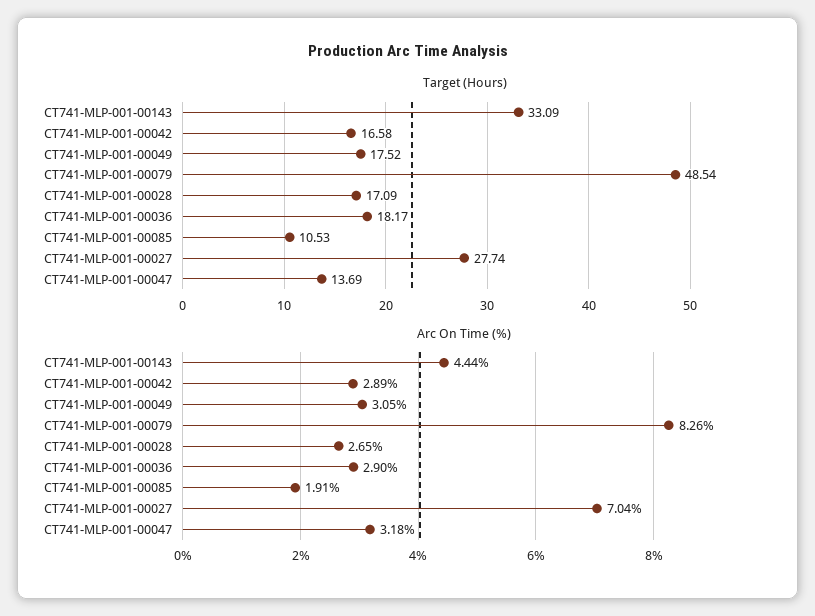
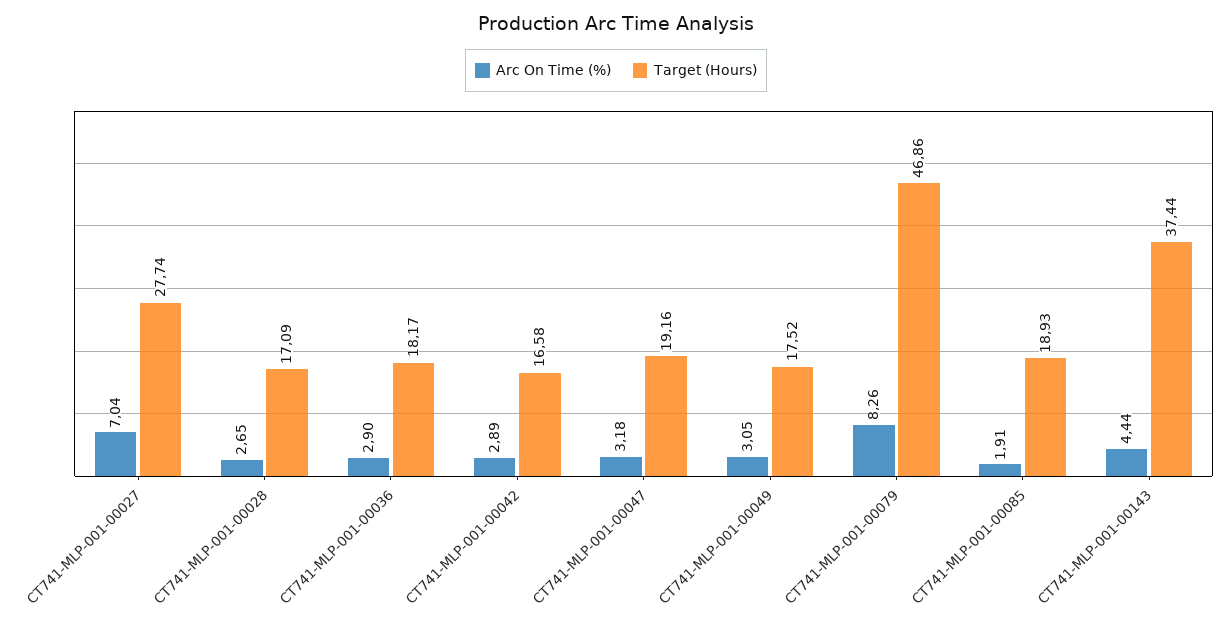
Target (Hours), CT741-MLP-001-00143: 33.09 -> 37.44
Target (Hours), CT741-MLP-001-00079: 48.54 -> 46.86
Target (Hours), CT741-MLP-001-00085: 10.53 -> 18.93
Target (Hours), CT741-MLP-001-00047: 13.69 -> 19.16

